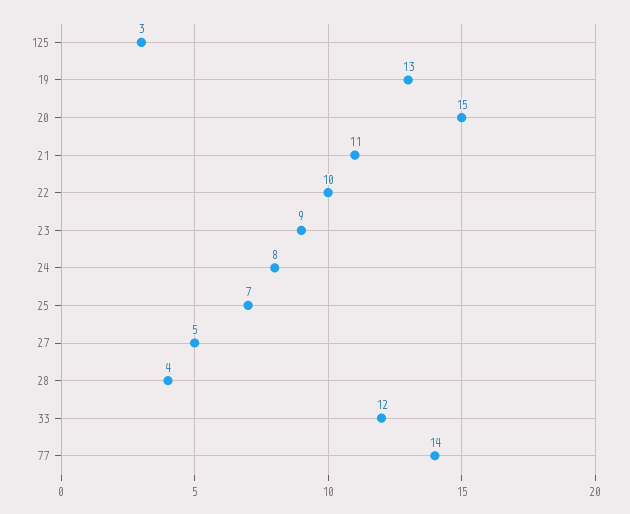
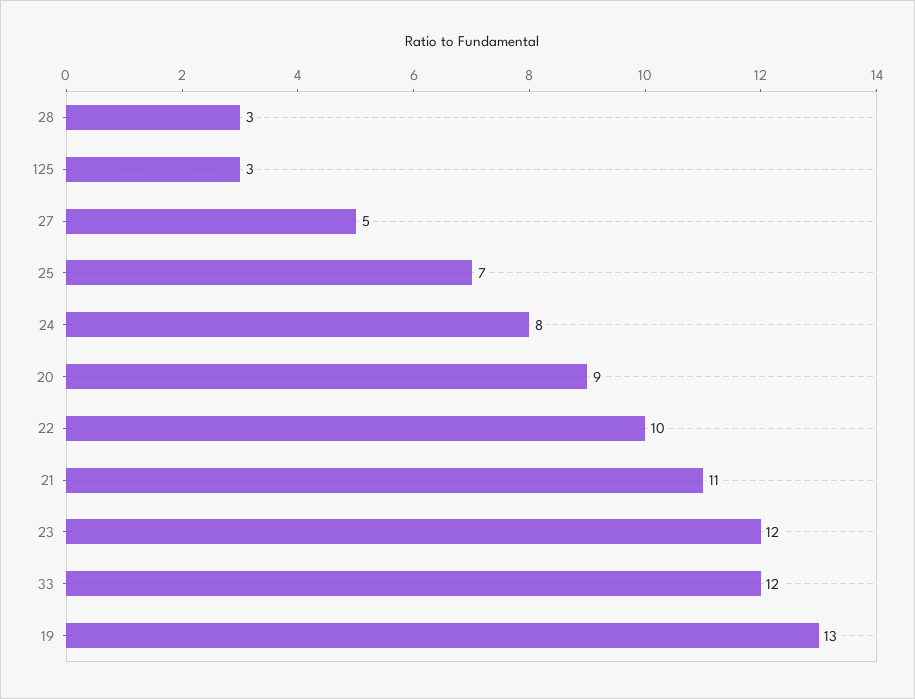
20: 15 -> 9
23: 9 -> 12
28: 4 -> 3
77: 14 -> none

